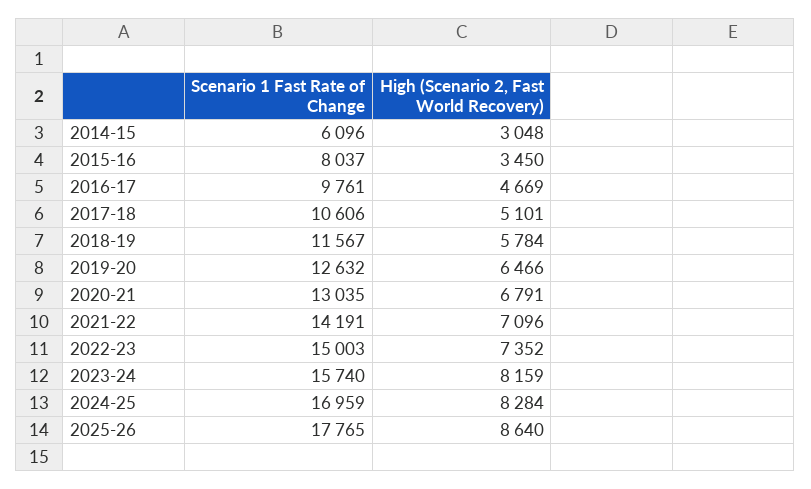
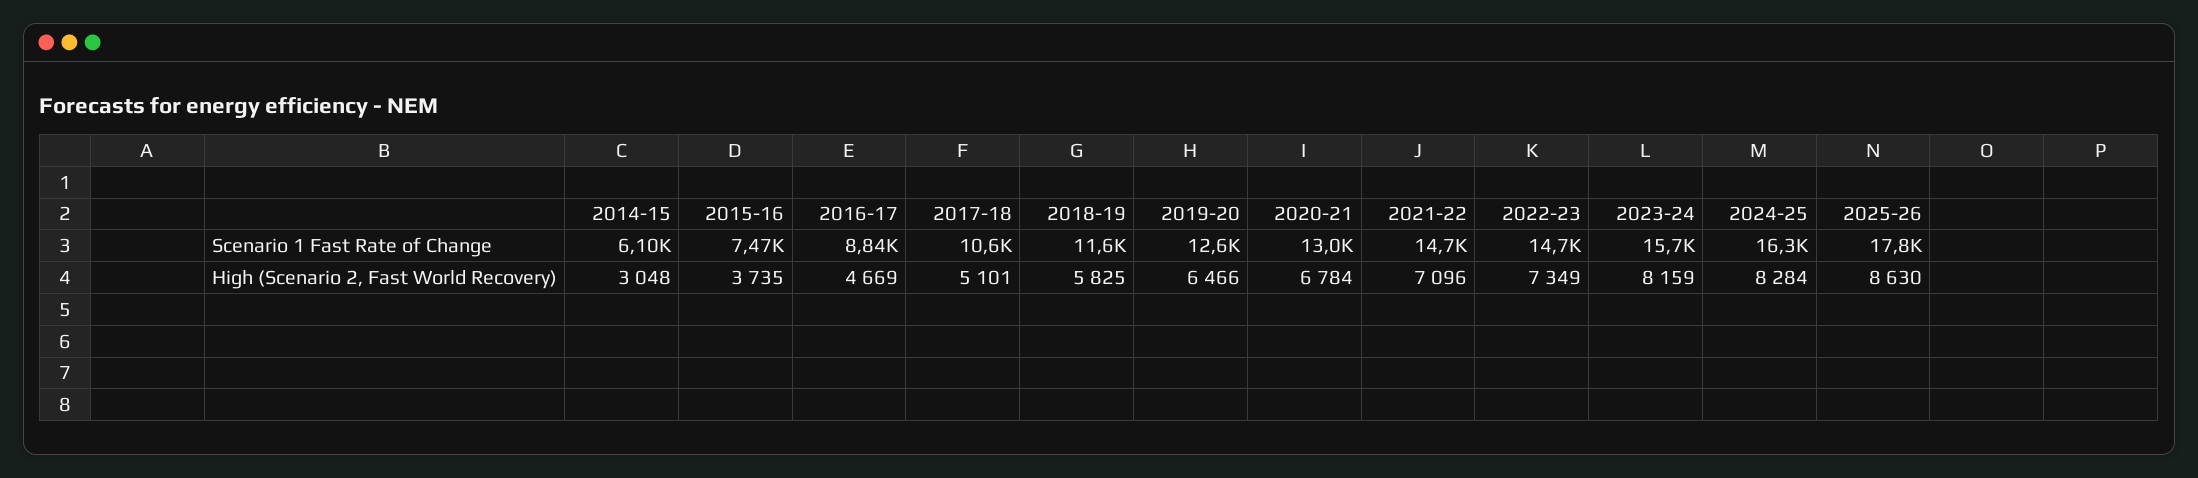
Scenario 1 Fast Rate of Change, 2015-16: 8037 -> 7470
High (Scenario 2, Fast World Recovery), 2015-16: 3450 -> 3735
Scenario 1 Fast Rate of Change, 2016-17: 9761 -> 8840
High (Scenario 2, Fast World Recovery), 2018-19: 5784 -> 5825
High (Scenario 2, Fast World Recovery), 2020-21: 6791 -> 6784
Scenario 1 Fast Rate of Change, 2021-22: 14191 -> 14700
Scenario 1 Fast Rate of Change, 2022-23: 15003 -> 14700
High (Scenario 2, Fast World Recovery), 2022-23: 7352 -> 7349
Scenario 1 Fast Rate of Change, 2024-25: 16959 -> 16300
High (Scenario 2, Fast World Recovery), 2025-26: 8640 -> 8630

